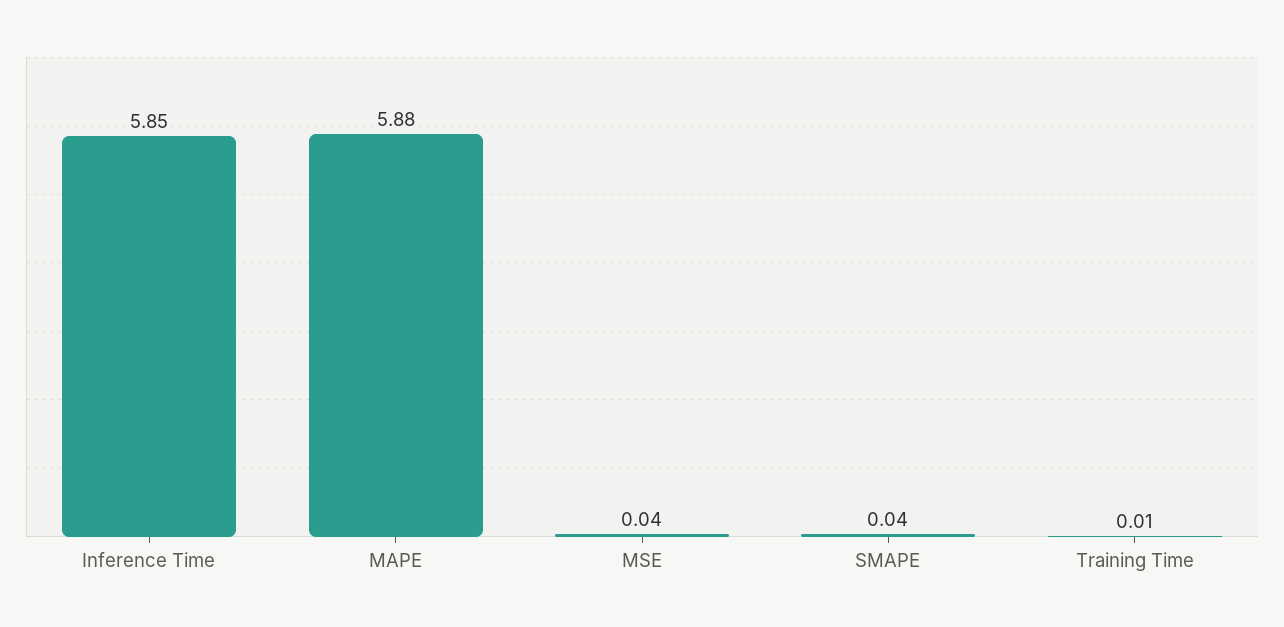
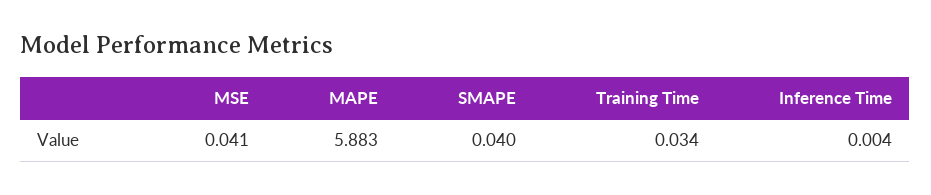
Inference Time: 5.85 -> 0.004
Training Time: 0.01 -> 0.034

